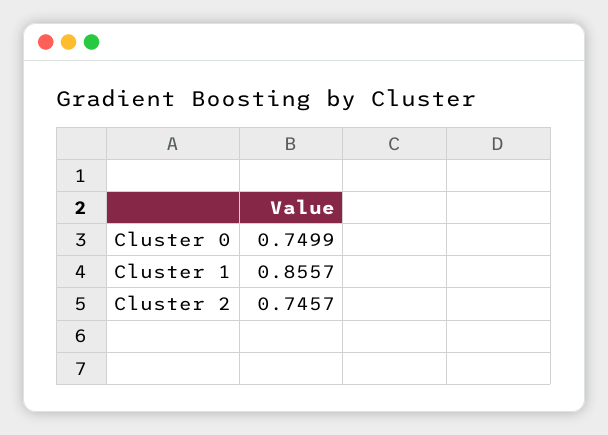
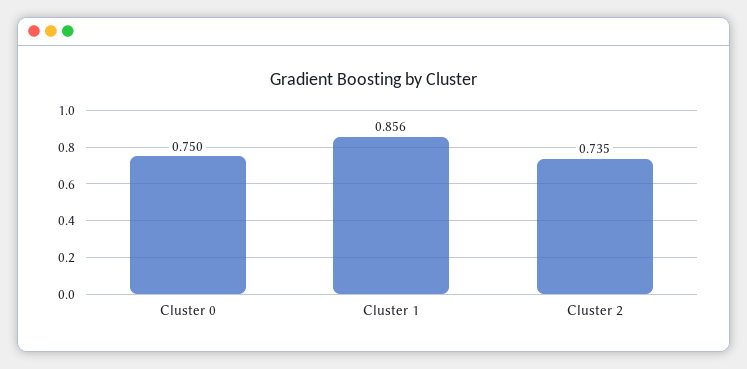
Cluster 2: 0.7457 -> 0.735

